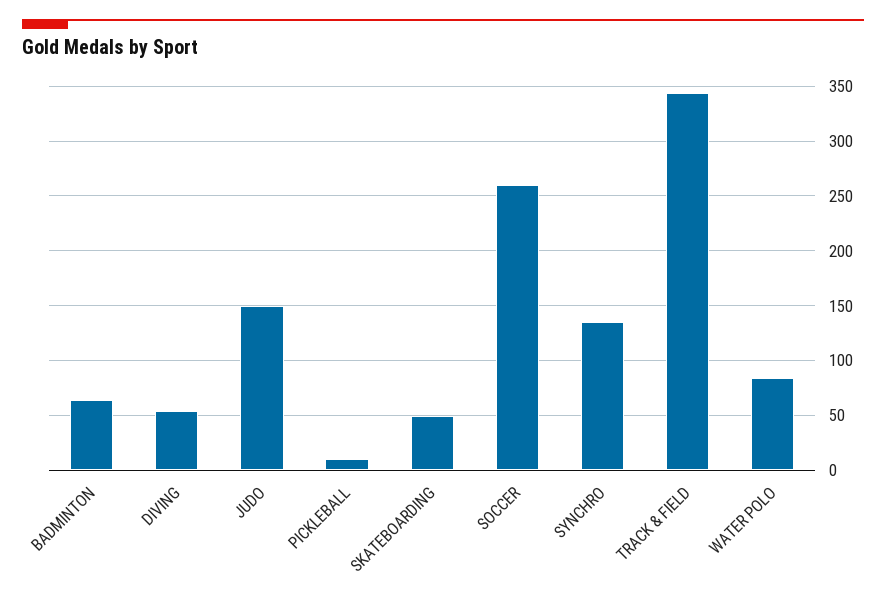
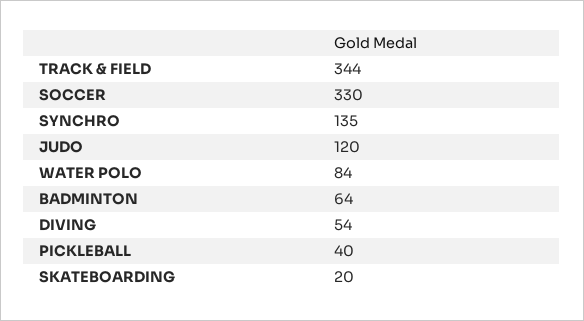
JUDO: 150 -> 120
PICKLEBALL: 10 -> 40
SKATEBOARDING: 50 -> 20
SOCCER: 260 -> 330

